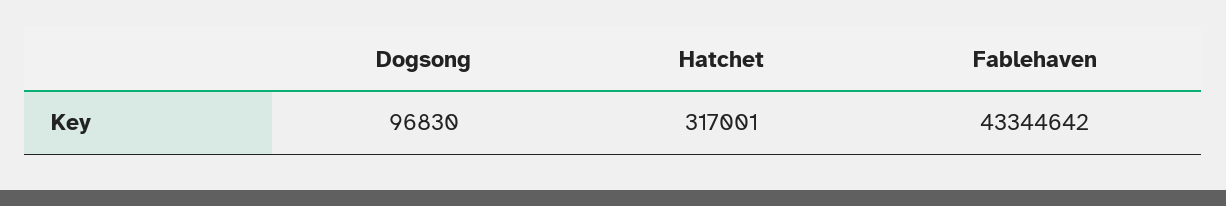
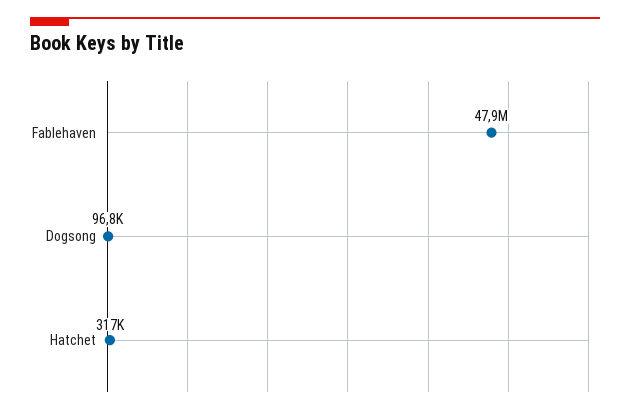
Fablehaven: 43344642 -> 47900000

